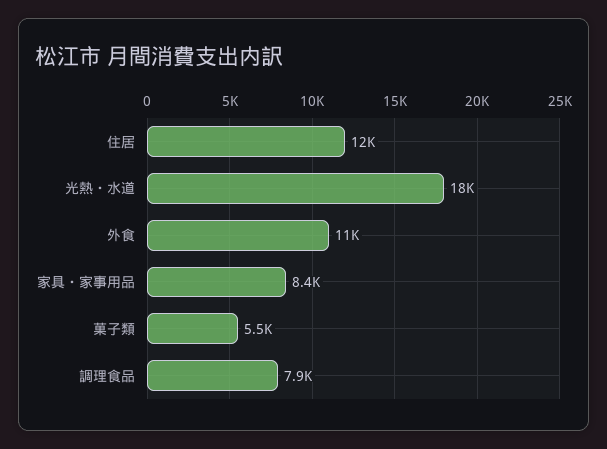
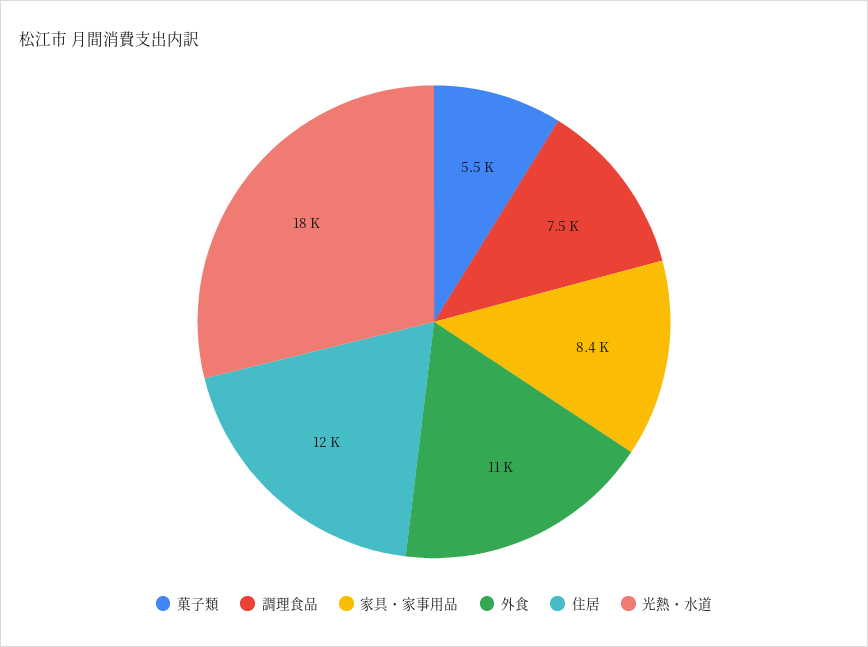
調理食品: 7900 -> 7500

